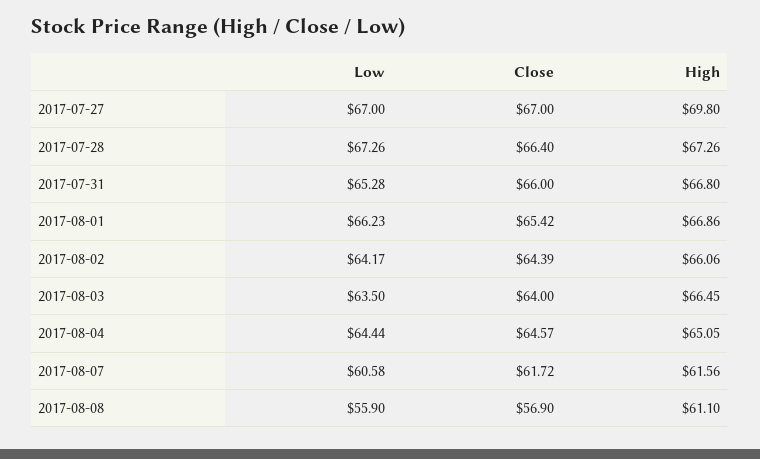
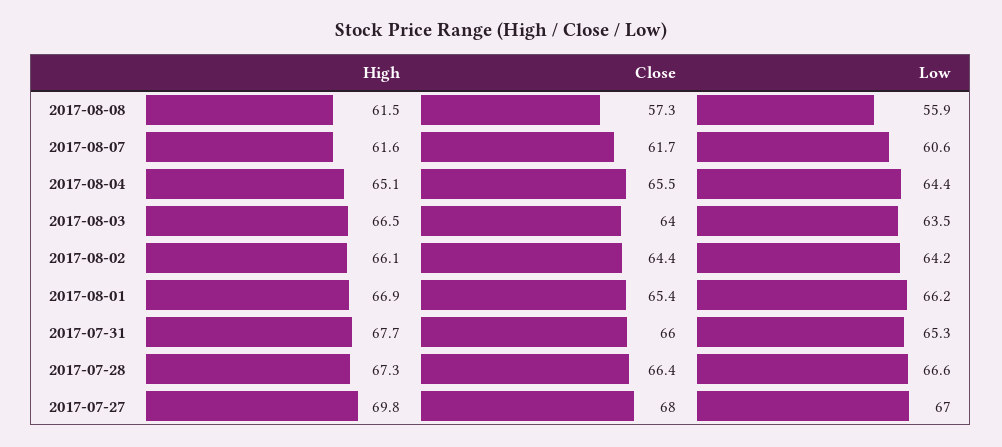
Close, 2017-07-27: 67 -> 68
Low, 2017-07-28: 67.26 -> 66.6
High, 2017-07-31: 66.8 -> 67.7
Close, 2017-08-04: 64.57 -> 65.5
Close, 2017-08-08: 56.9 -> 57.3
High, 2017-08-08: 61.1 -> 61.5

